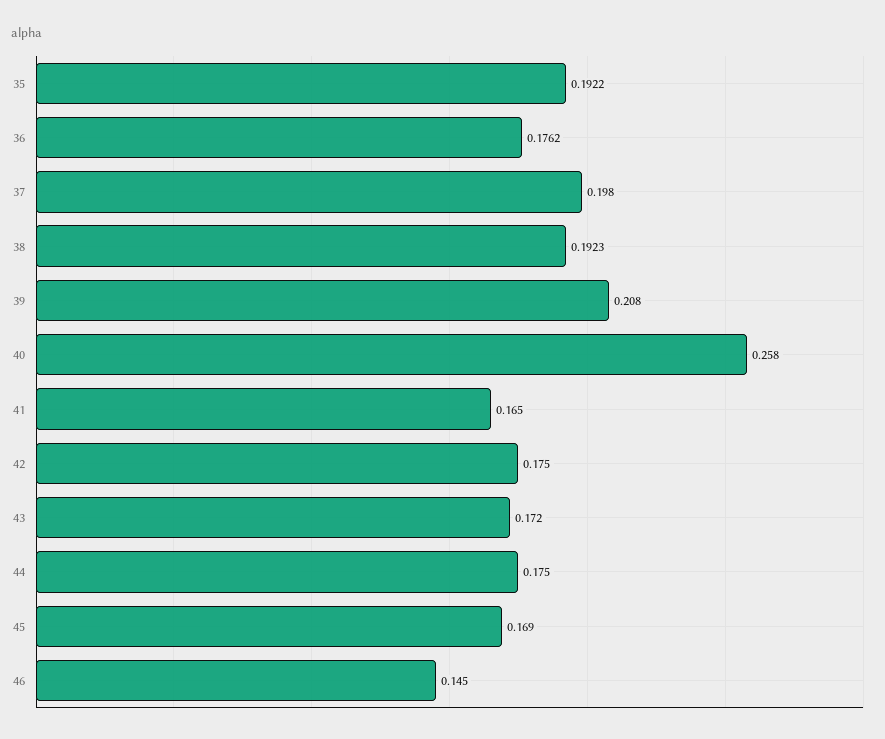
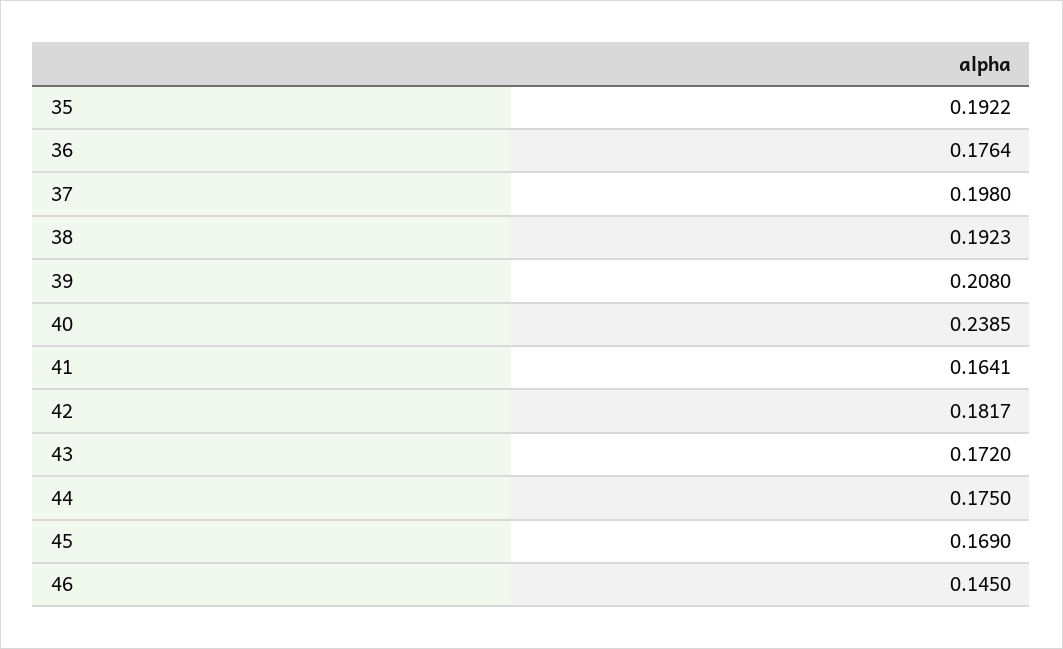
36: 0.1762 -> 0.1764
40: 0.258 -> 0.2385
41: 0.165 -> 0.1641
42: 0.175 -> 0.1817

